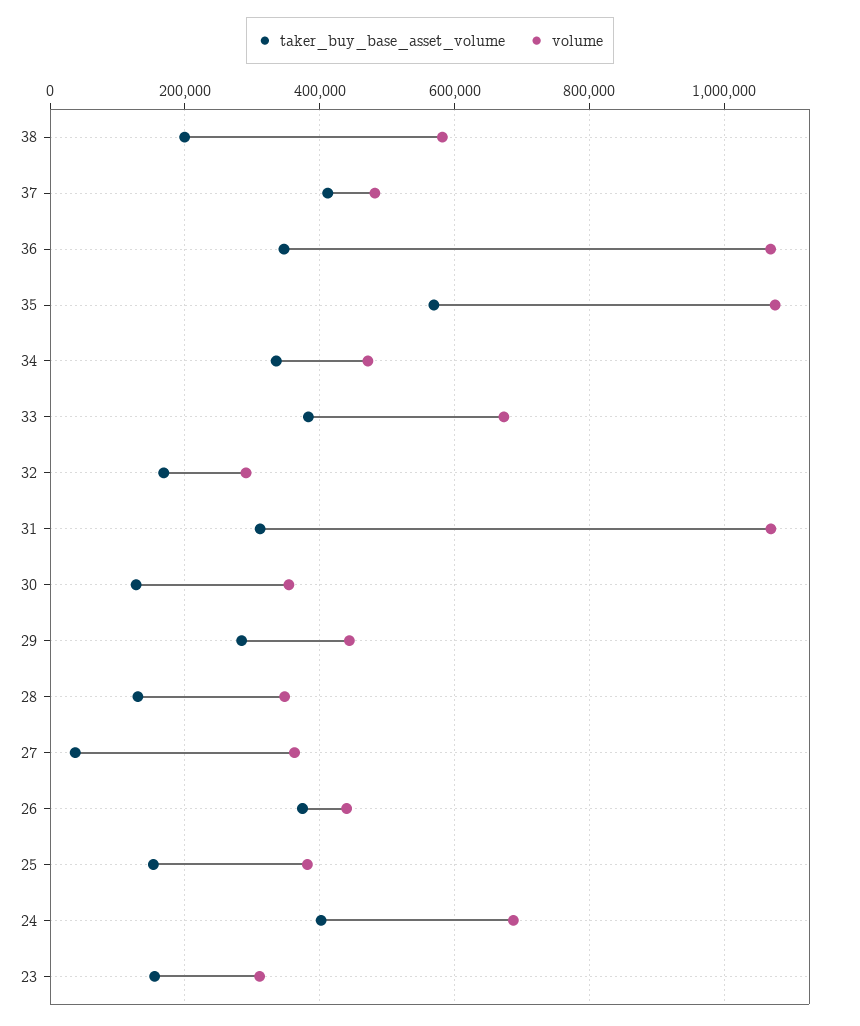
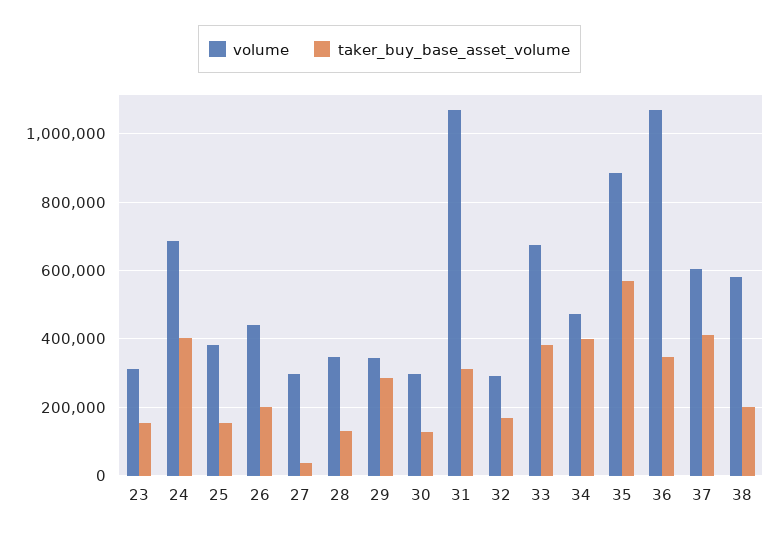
volume, 37: 480000 -> 600000
volume, 35: 1080000 -> 880000
taker_buy_base_asset_volume, 34: 340000 -> 400000
volume, 30: 360000 -> 300000
volume, 29: 440000 -> 340000
volume, 27: 360000 -> 300000
taker_buy_base_asset_volume, 26: 380000 -> 200000

